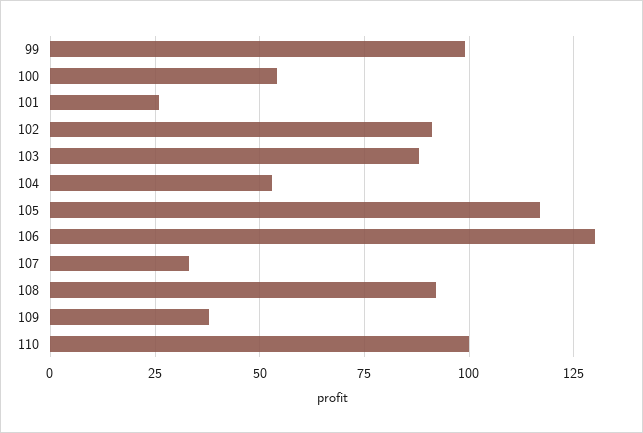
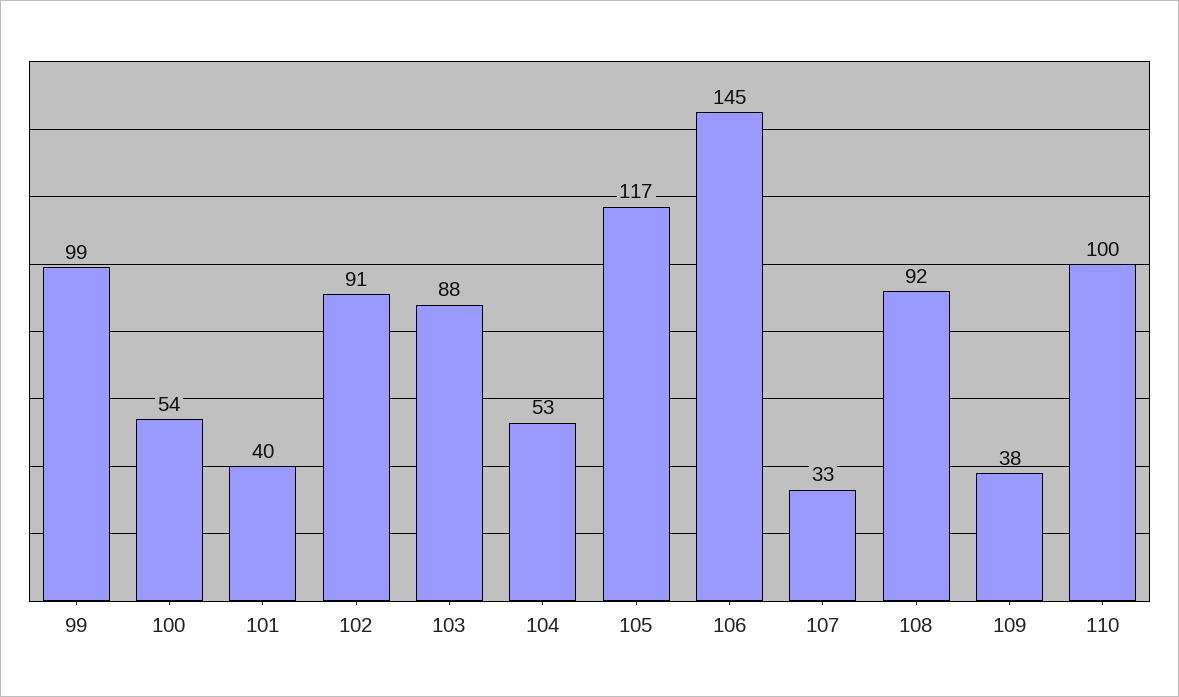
101: 25 -> 40
106: 130 -> 145

